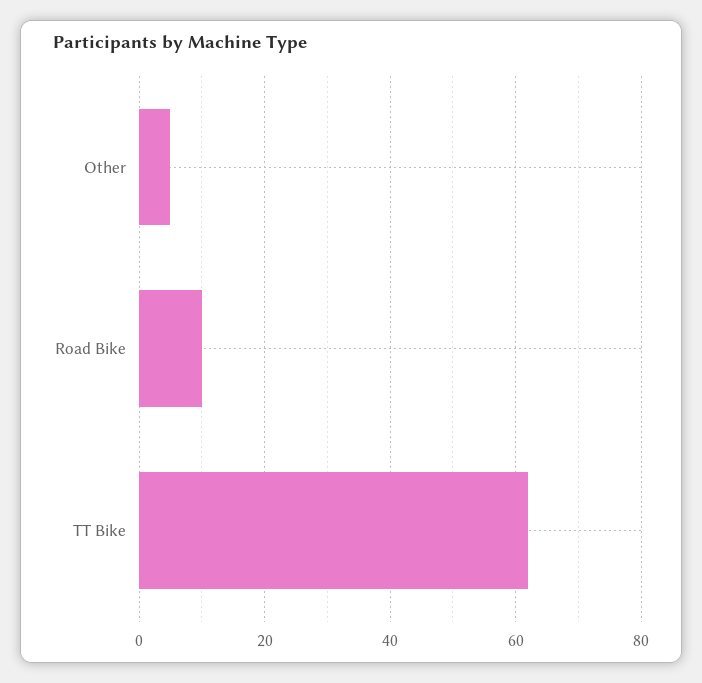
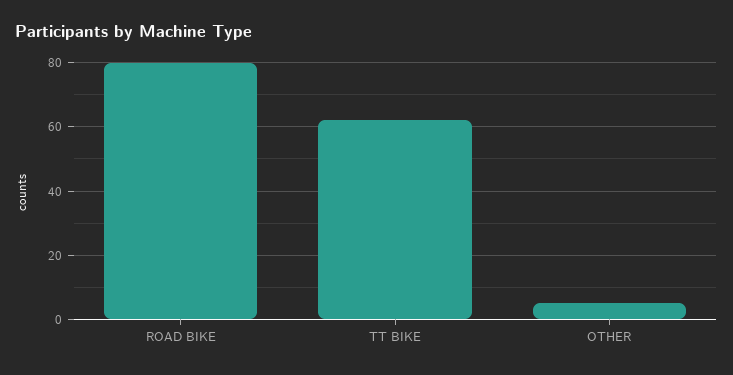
Road Bike: 10 -> 80

